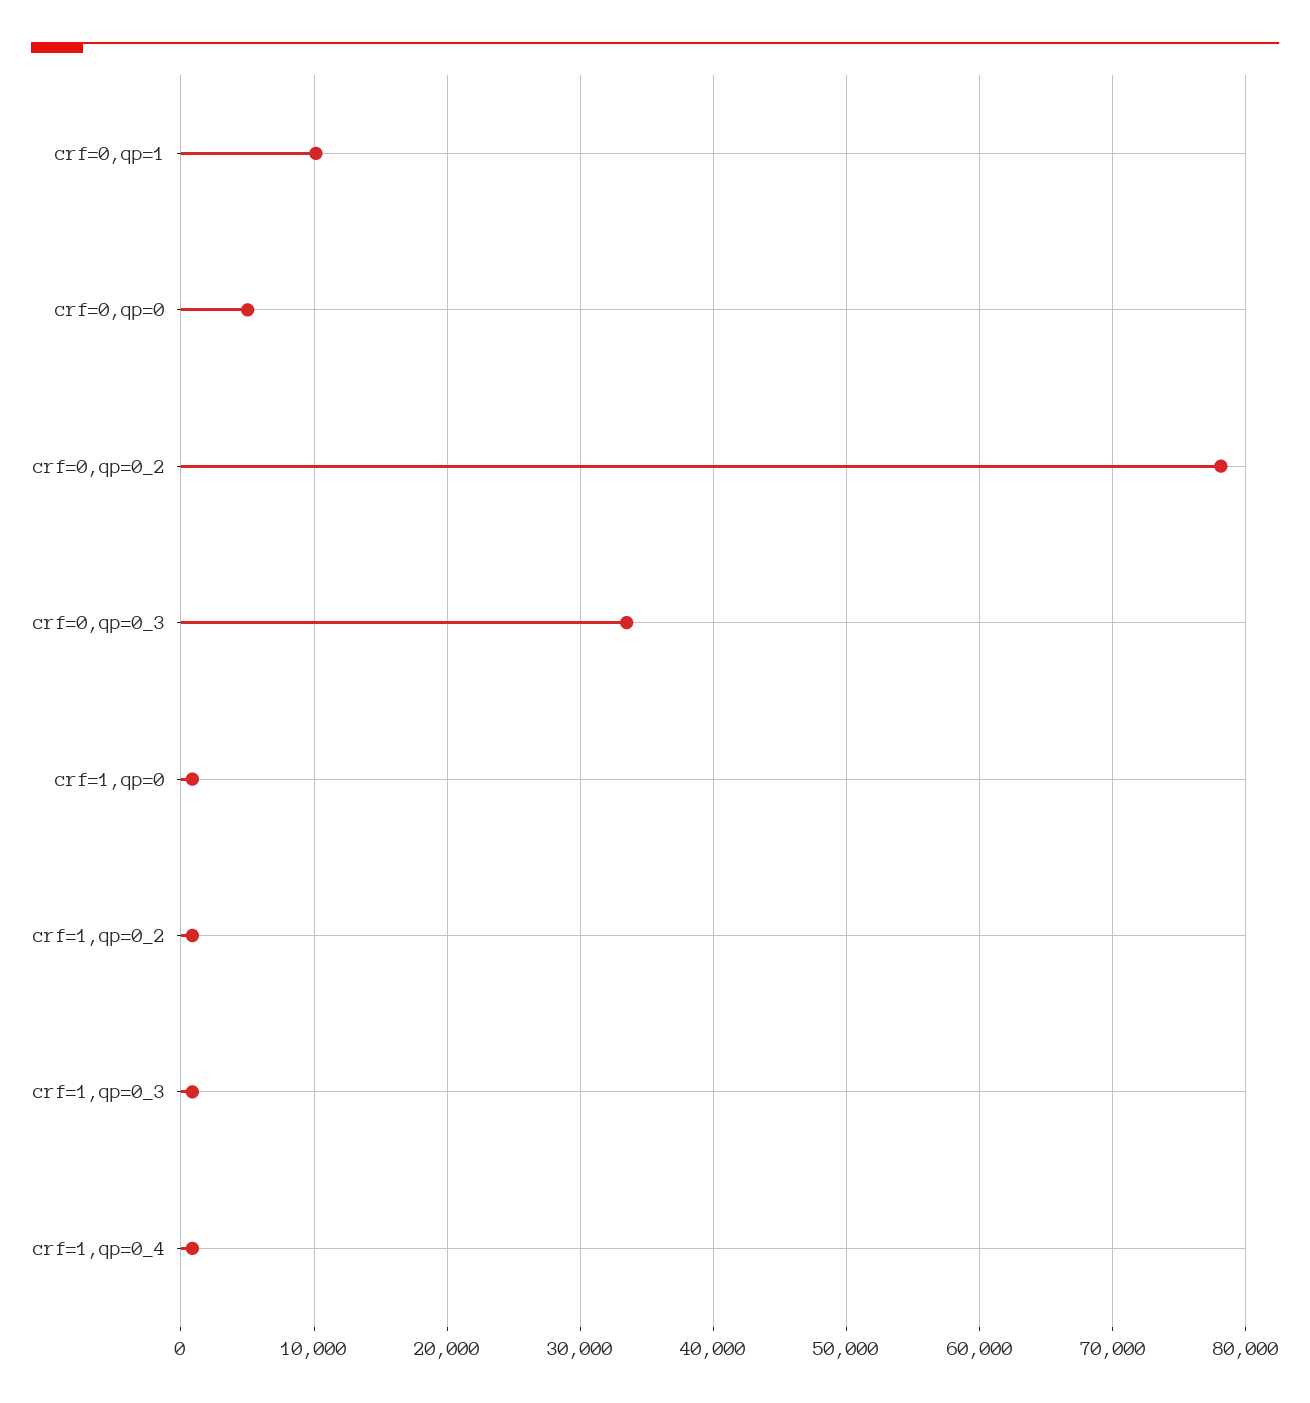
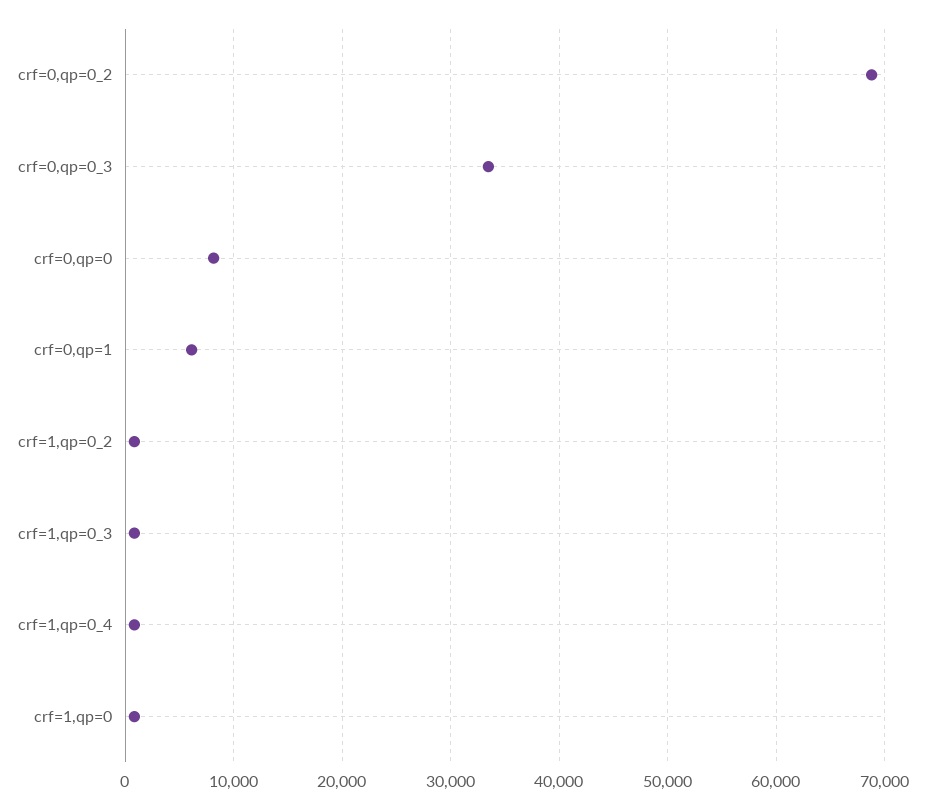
crf=0,qp=1: 10000 -> 6000
crf=0,qp=0: 5000 -> 8000
crf=0,qp=0_2: 78000 -> 69000

